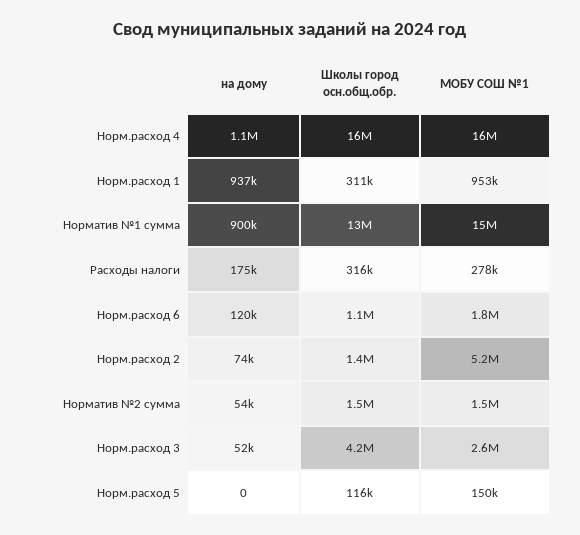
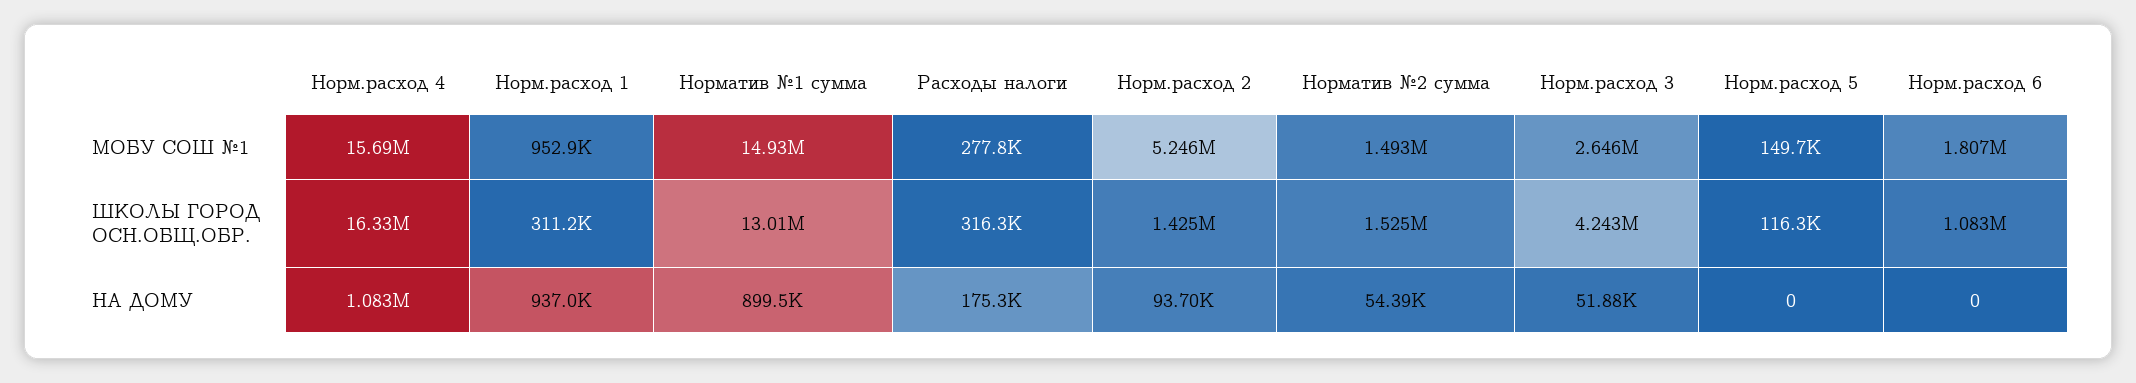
на дому, Норм.расход 6: 120000 -> 0
на дому, Норм.расход 2: 74000 -> 93700

